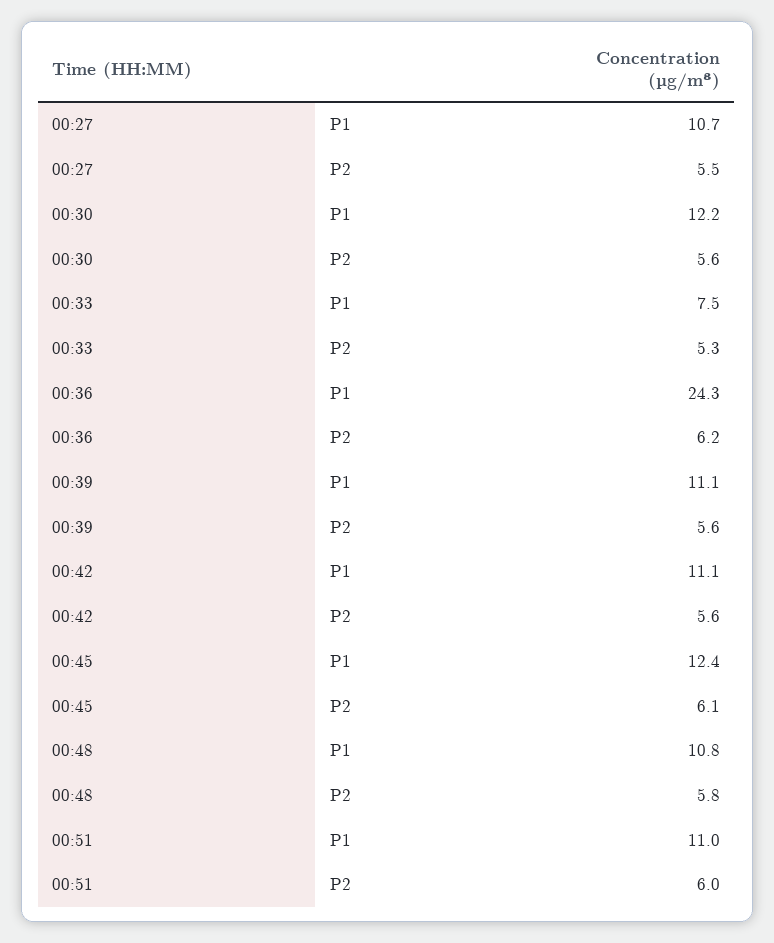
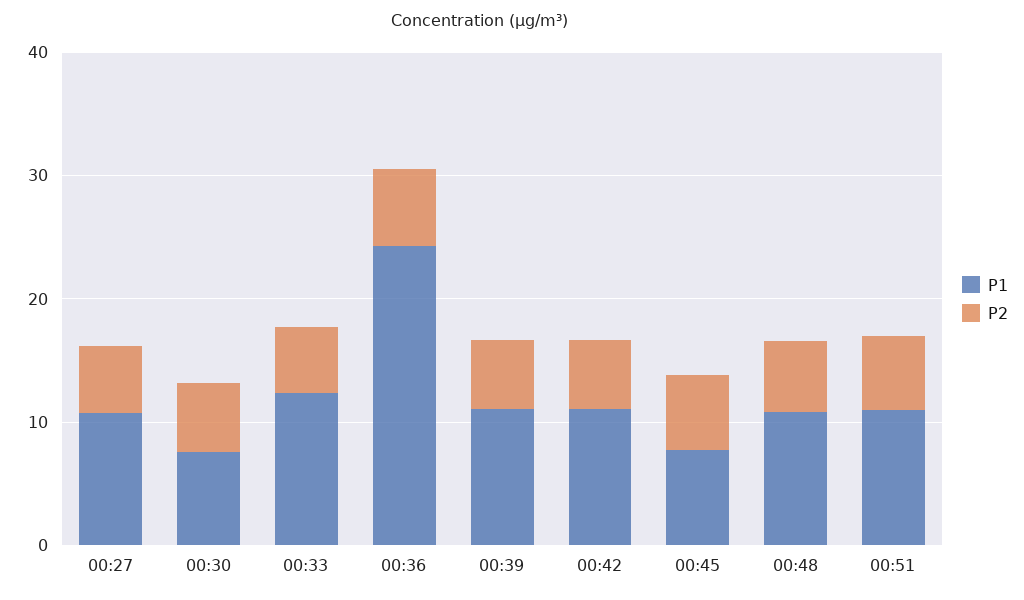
P1, 00:30: 12.2 -> 8
P1, 00:33: 7.5 -> 12
P1, 00:45: 12.4 -> 8

